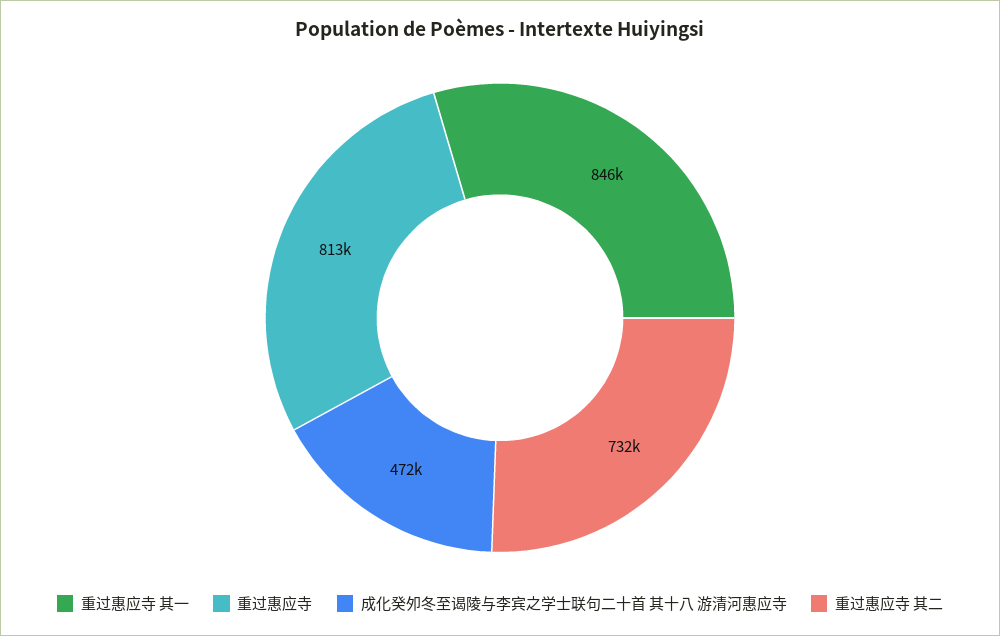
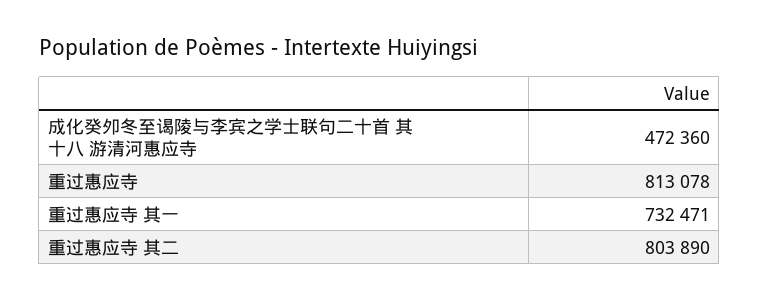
重过惠应寺 其一: 846000 -> 732471
重过惠应寺 其二: 732000 -> 803890

